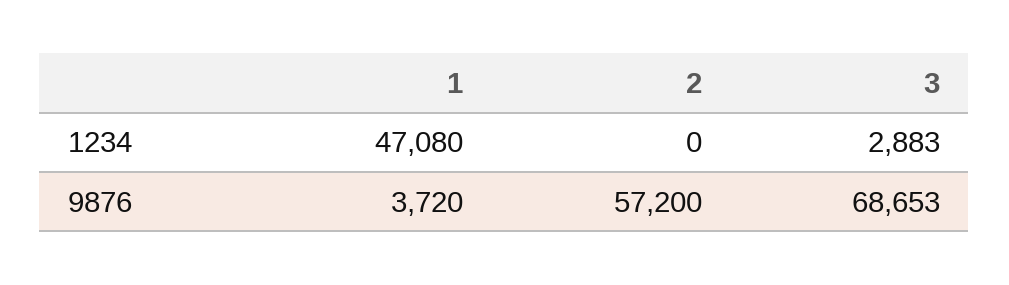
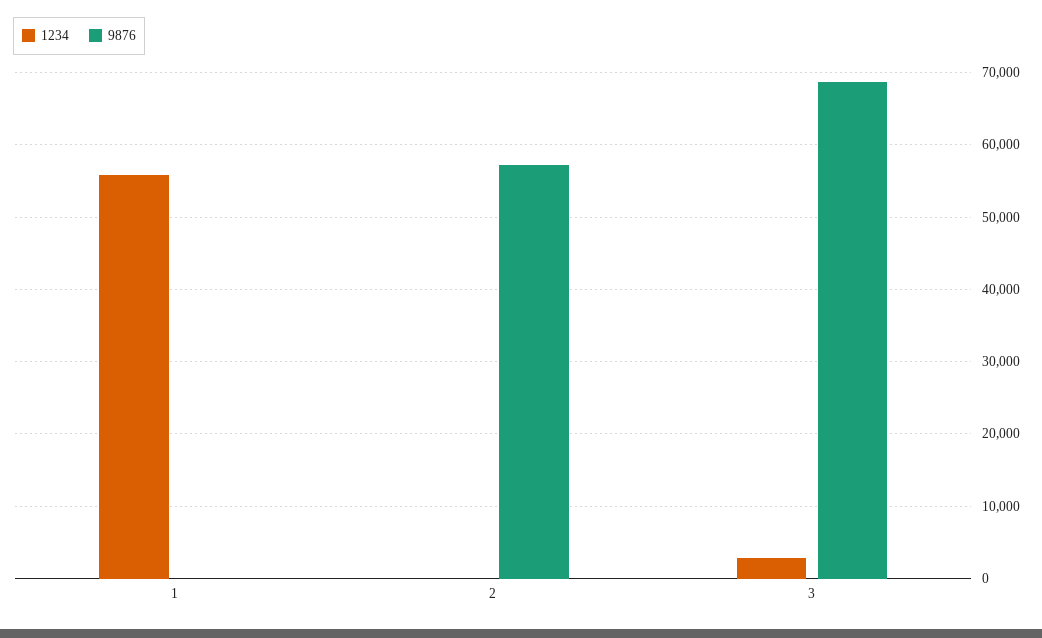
1234, 1: 47080 -> 56000
9876, 1: 3720 -> 0

